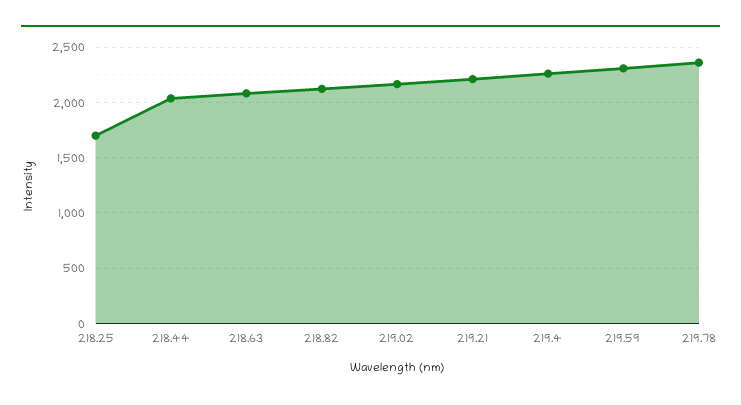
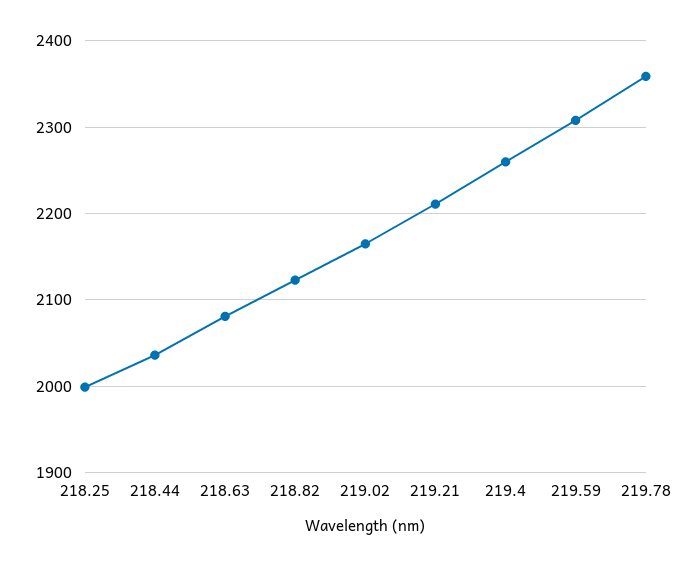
218.25: 1700 -> 2000

